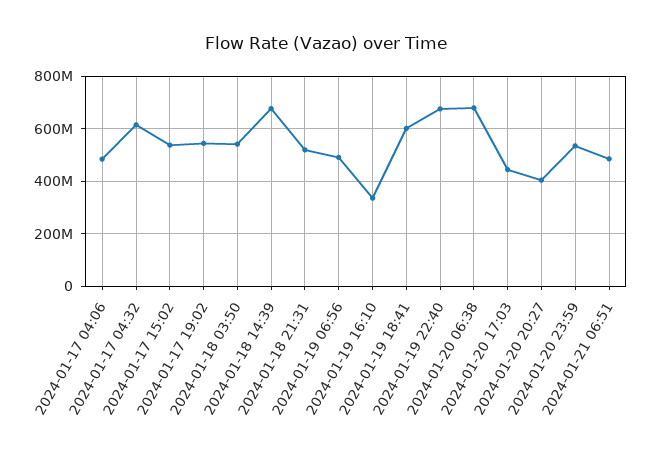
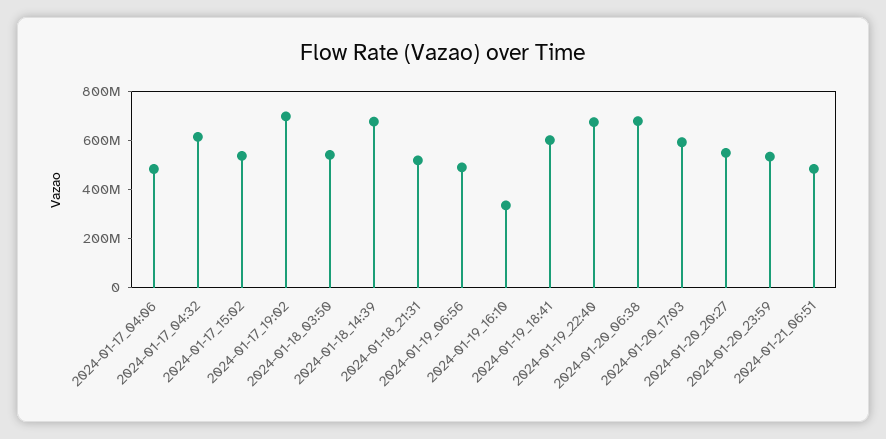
2024-01-17 19:02: 550000000 -> 700000000
2024-01-20 17:03: 450000000 -> 600000000
2024-01-20 20:27: 400000000 -> 550000000

